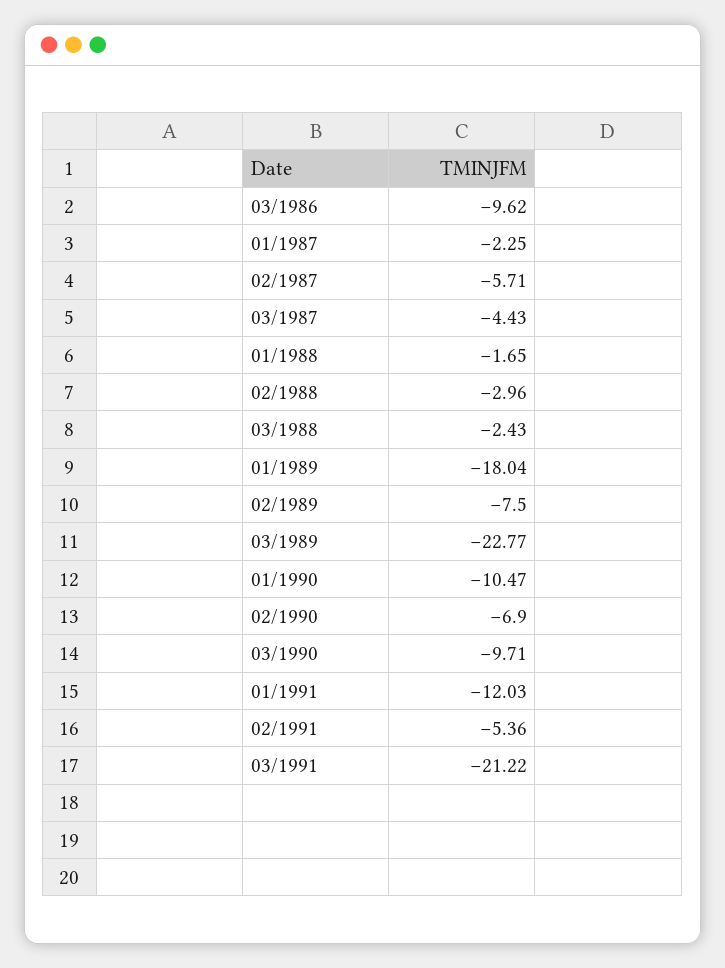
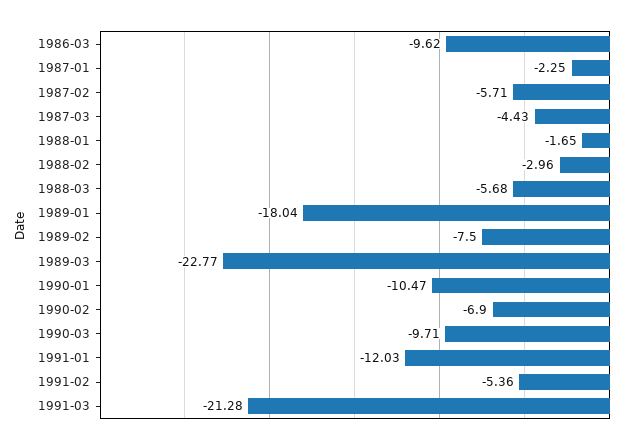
03/1988: -2.43 -> -5.68
03/1991: -21.22 -> -21.28

